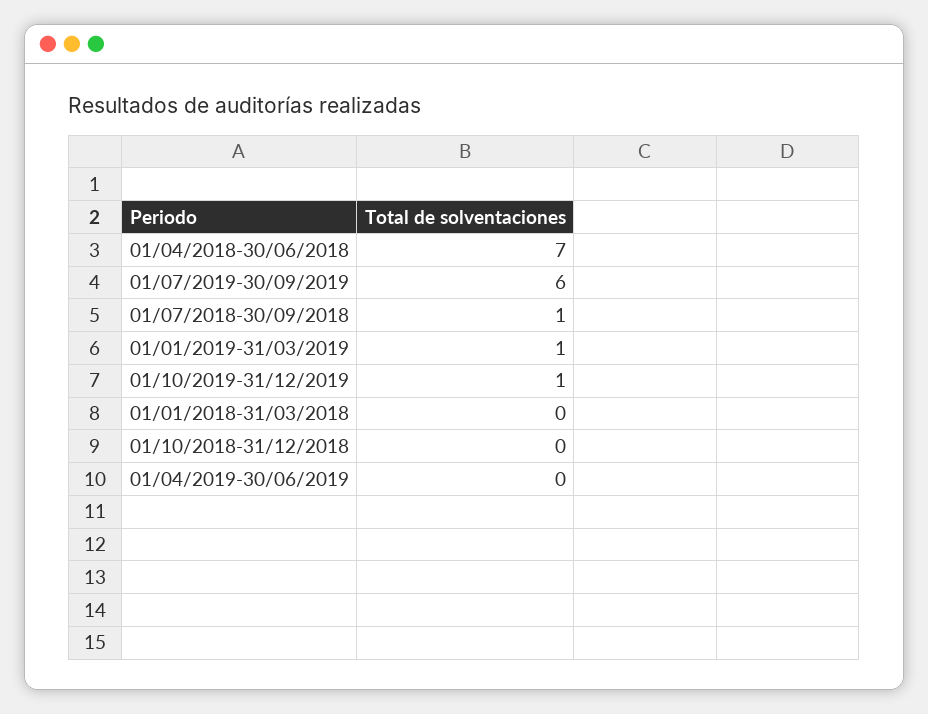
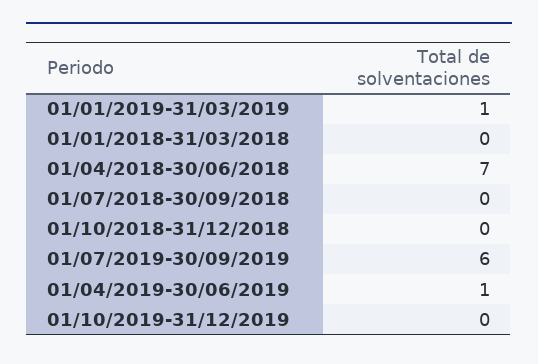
01/07/2018-30/09/2018: 1 -> 0
01/10/2019-31/12/2019: 1 -> 0
01/04/2019-30/06/2019: 0 -> 1

